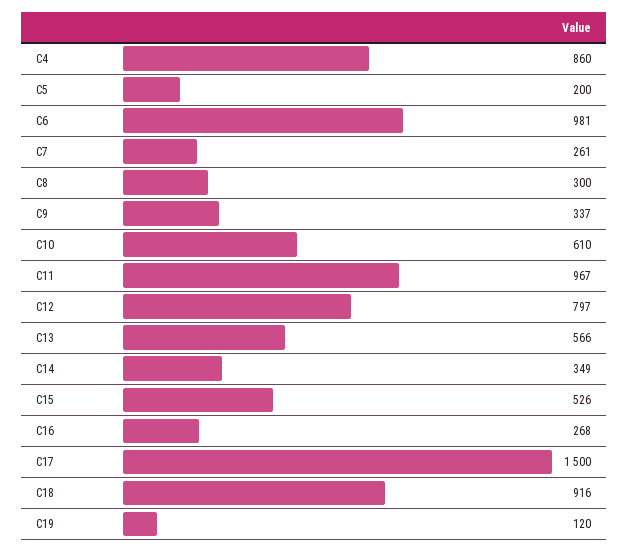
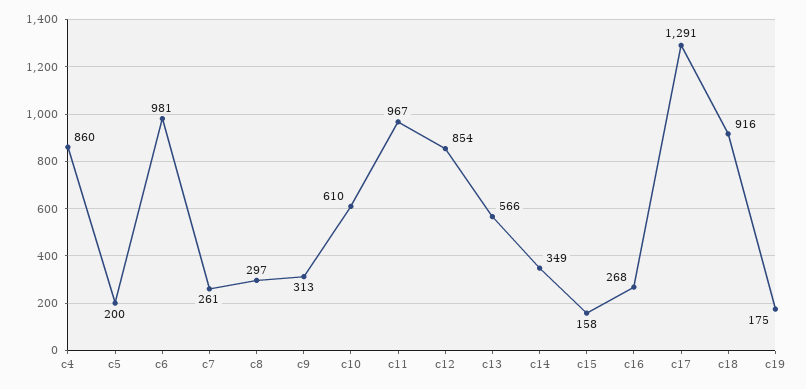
C8: 300 -> 297
C9: 337 -> 313
C12: 797 -> 854
C15: 526 -> 158
C17: 1500 -> 1291
C19: 120 -> 175

